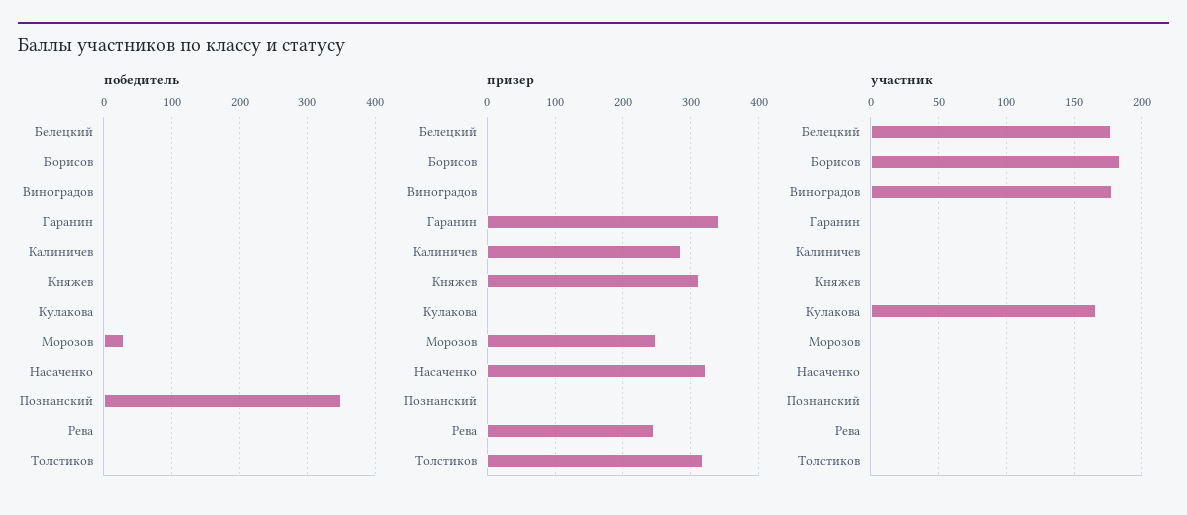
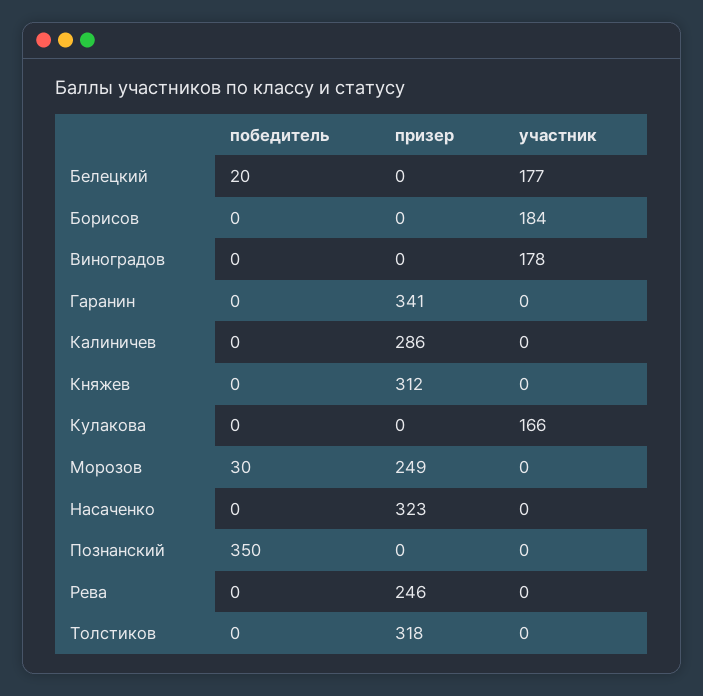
победитель, Белецкий: 0 -> 20

